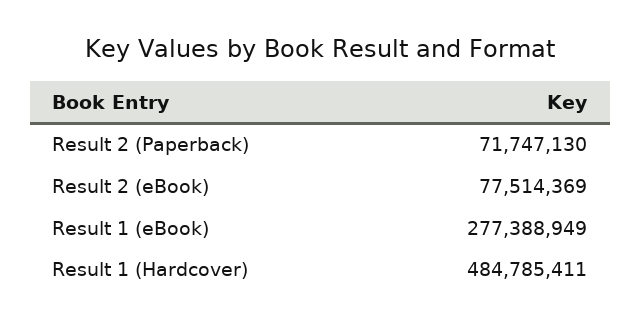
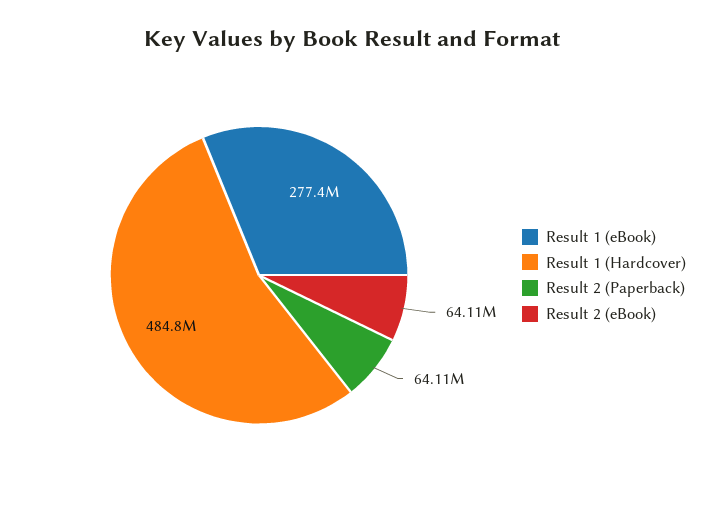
Result 2 (Paperback): 71747130 -> 64110000
Result 2 (eBook): 77514369 -> 64110000

